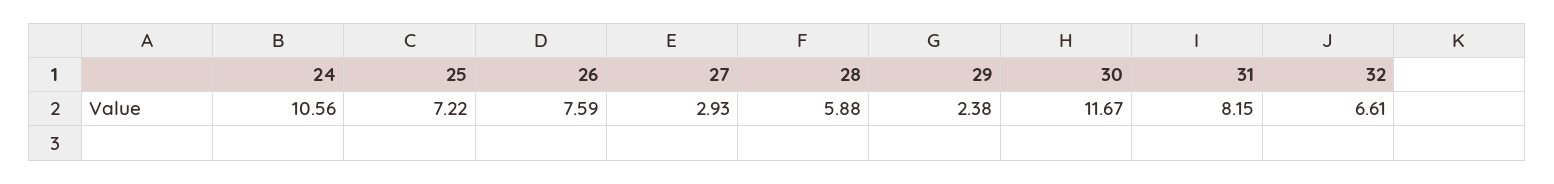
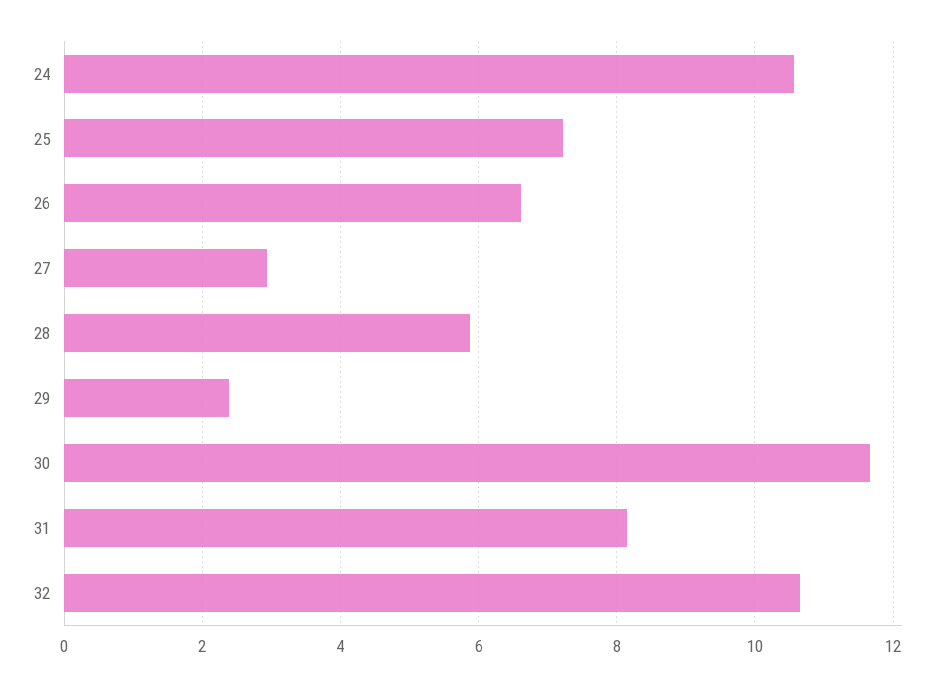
26: 7.59 -> 6.6
32: 6.61 -> 10.6

